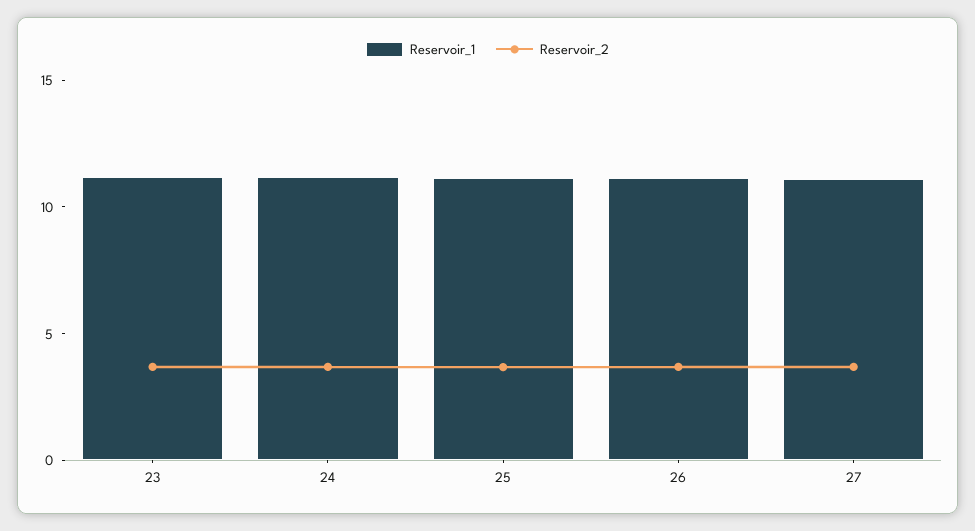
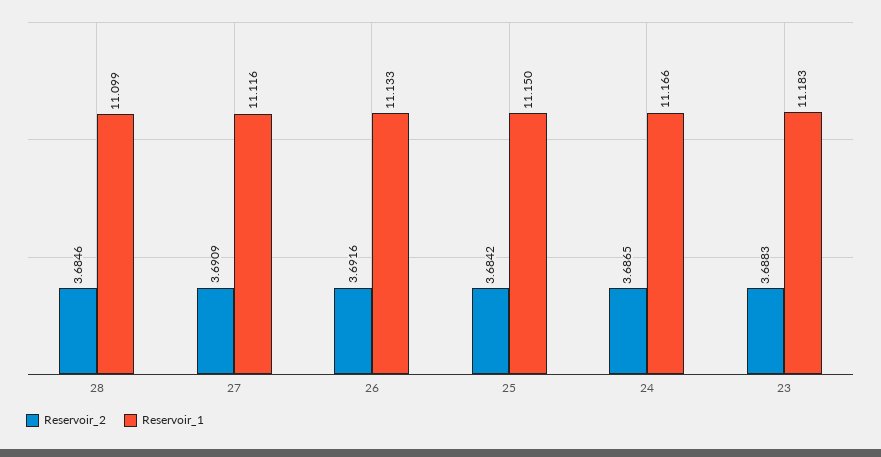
Reservoir_2, 28: none -> 3.6846
Reservoir_1, 28: none -> 11.099

